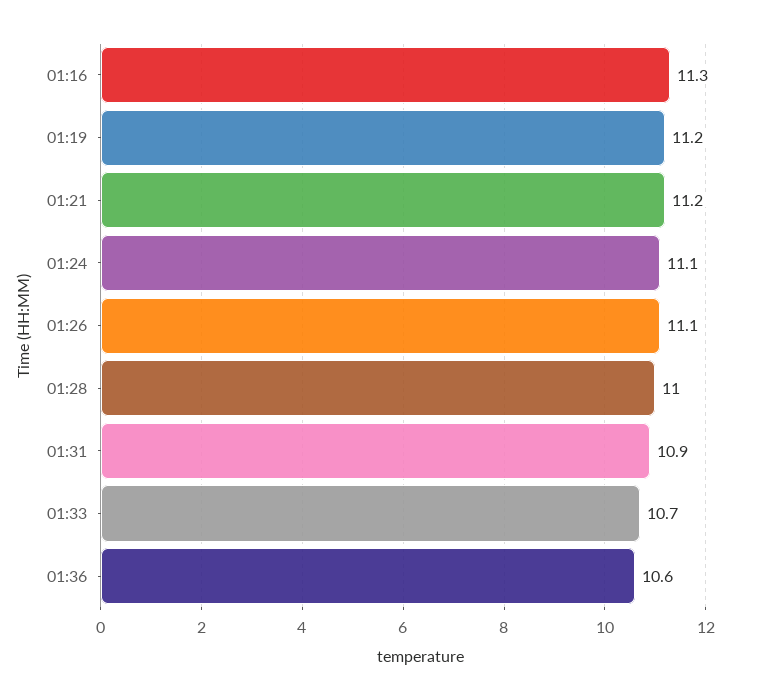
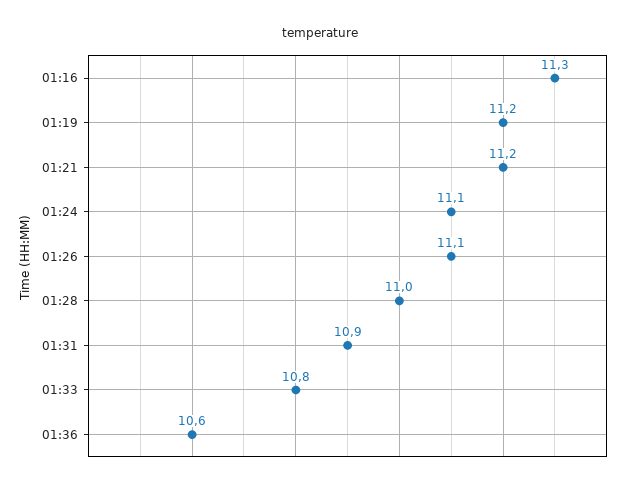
01:33: 10.7 -> 10.8

